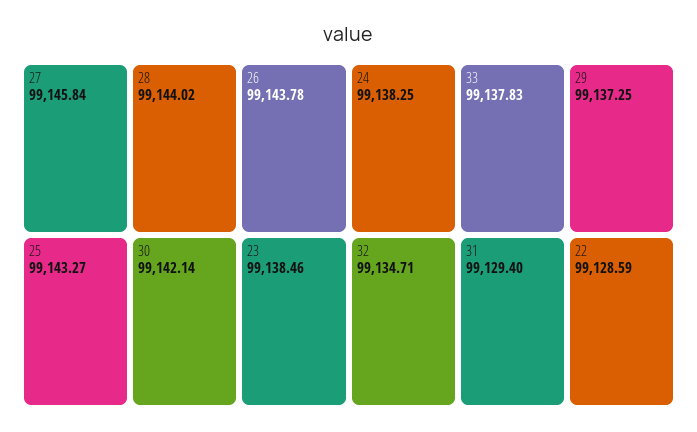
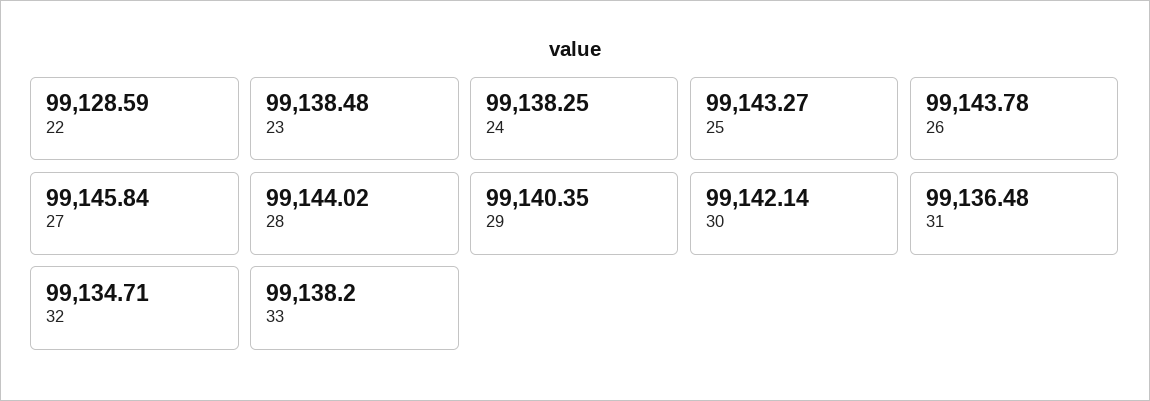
23: 99138.46 -> 99138.48
33: 99137.83 -> 99138.2
29: 99137.25 -> 99140.35
31: 99129.4 -> 99136.48

